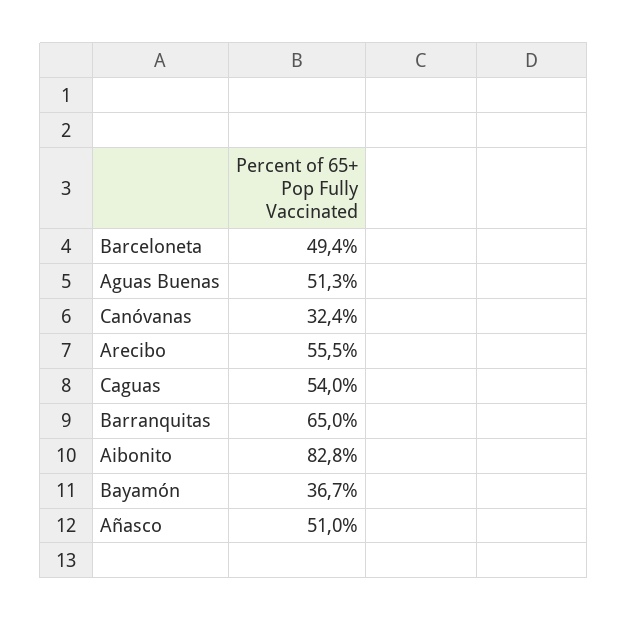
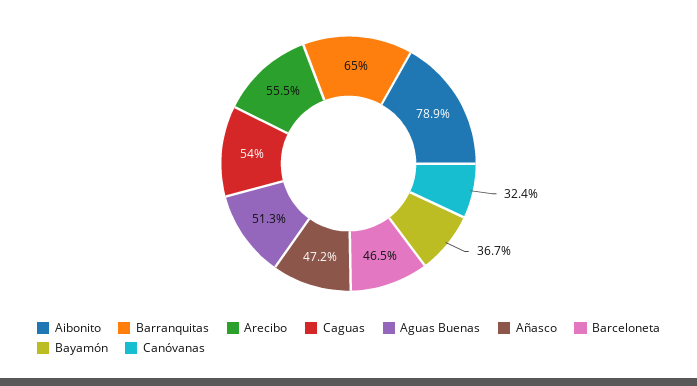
Barceloneta: 49.4 -> 46.5
Aibonito: 82.8 -> 78.9
Añasco: 51 -> 47.2

